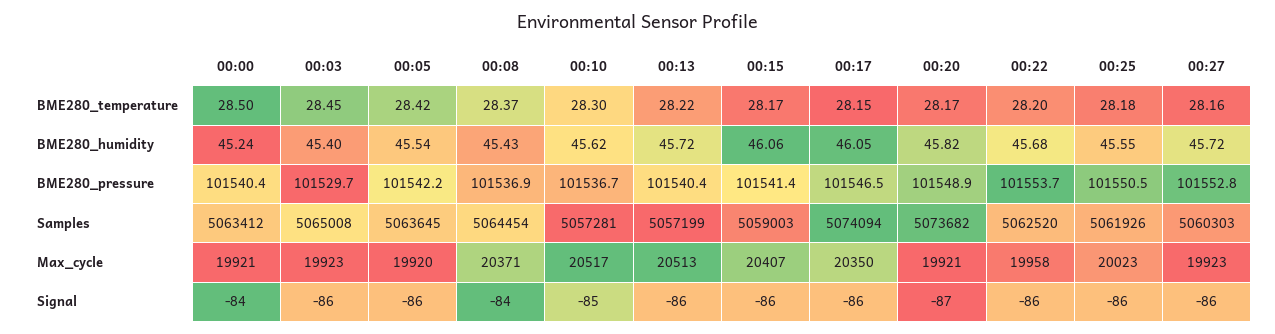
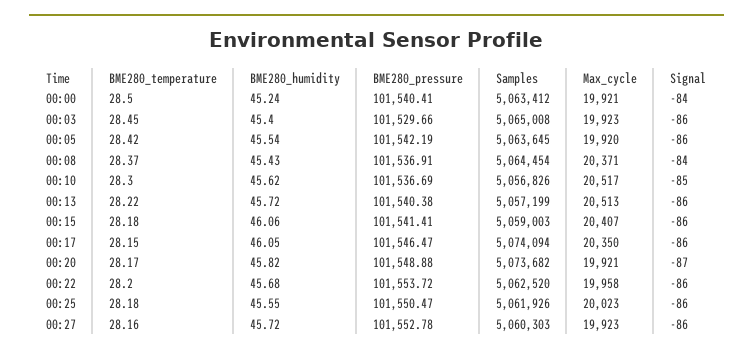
00:15, BME280_temperature: 28.17 -> 28.18
00:10, Samples: 5057281 -> 5056826

